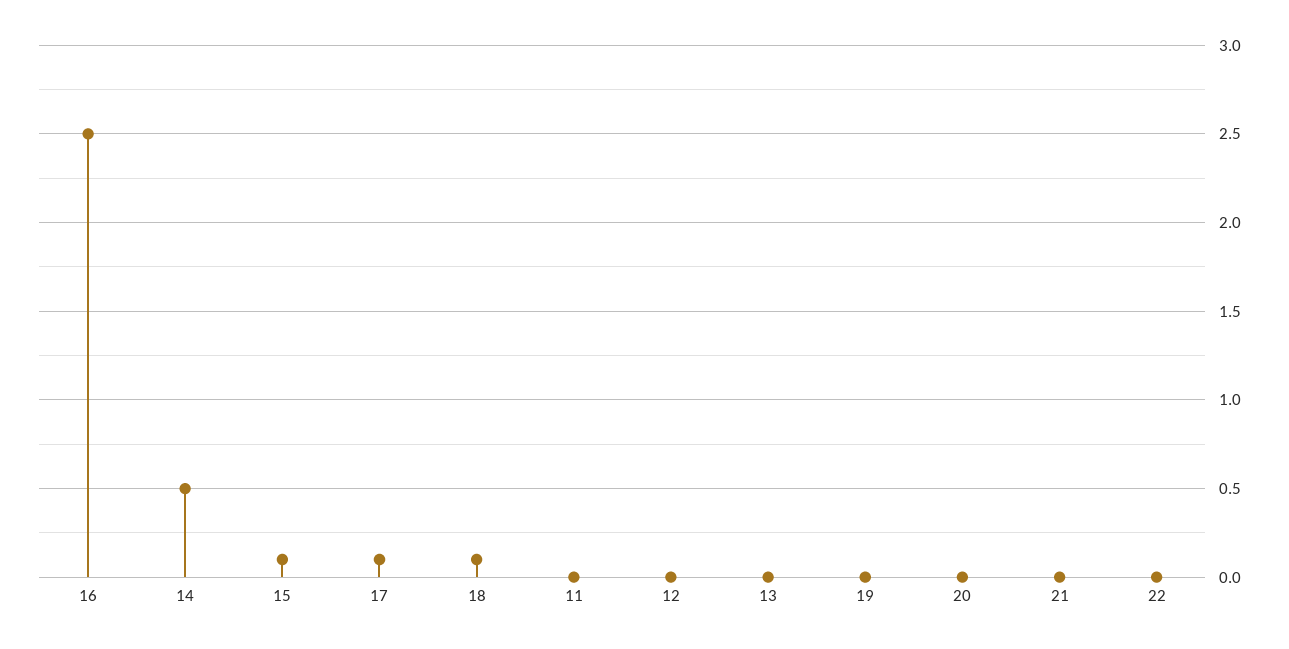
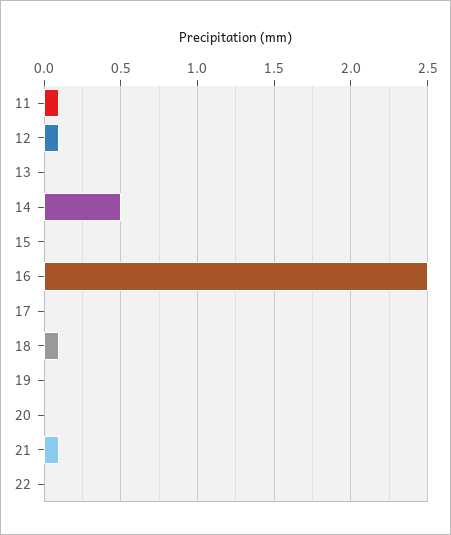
15: 0.1 -> 0
17: 0.1 -> 0
11: 0 -> 0.1
12: 0 -> 0.1
21: 0 -> 0.1

